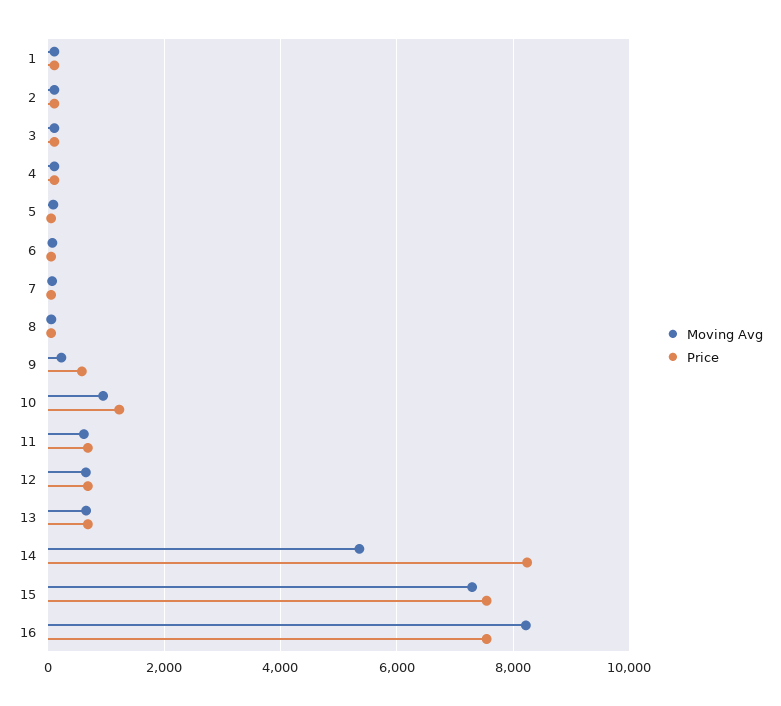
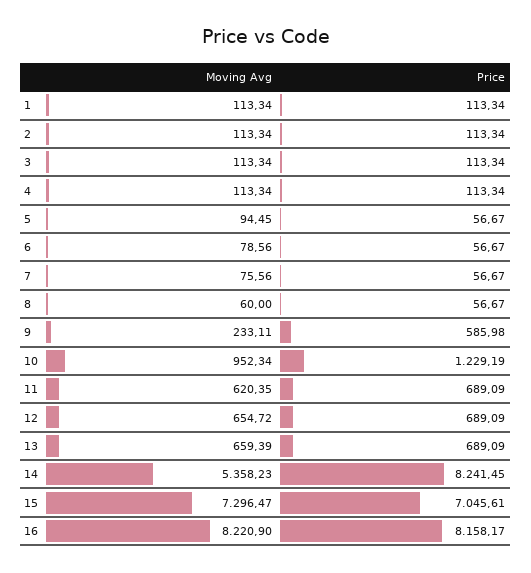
Price, 15: 7600 -> 7045.61
Price, 16: 7600 -> 8158.17

